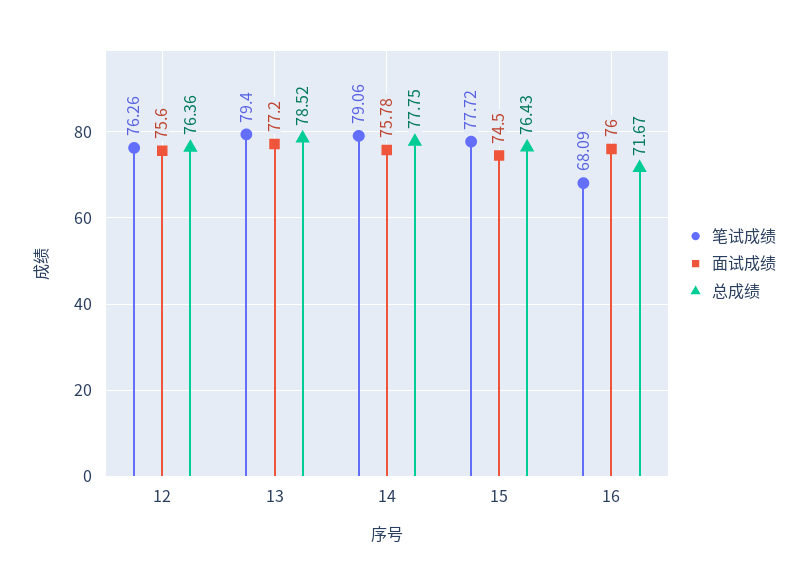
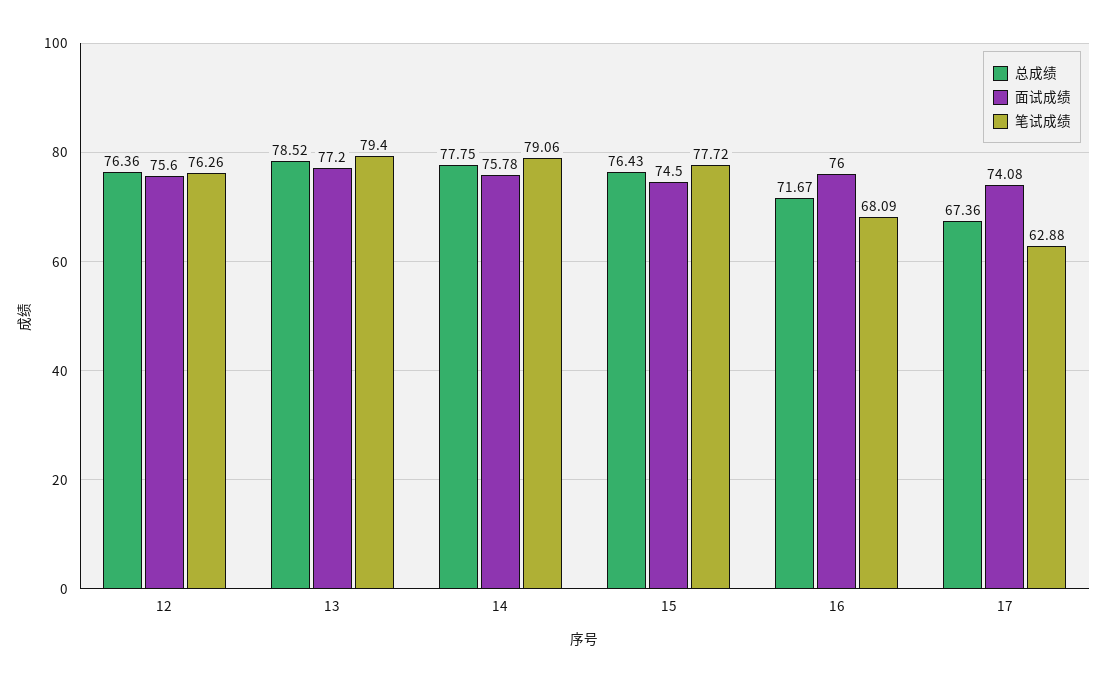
总成绩, 17: none -> 67.36
面试成绩, 17: none -> 74.08
笔试成绩, 17: none -> 62.88

